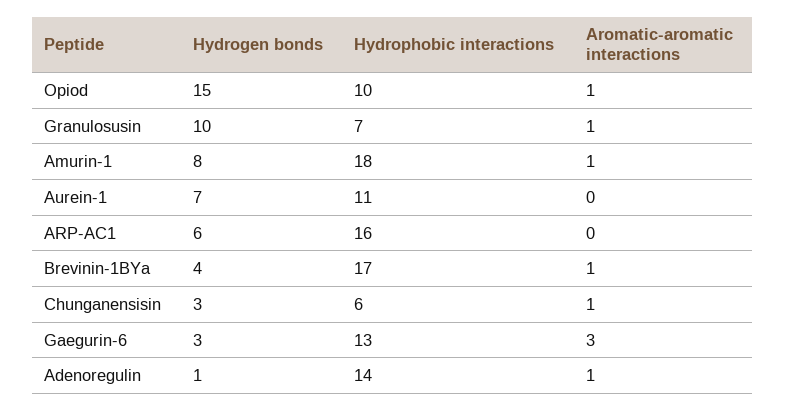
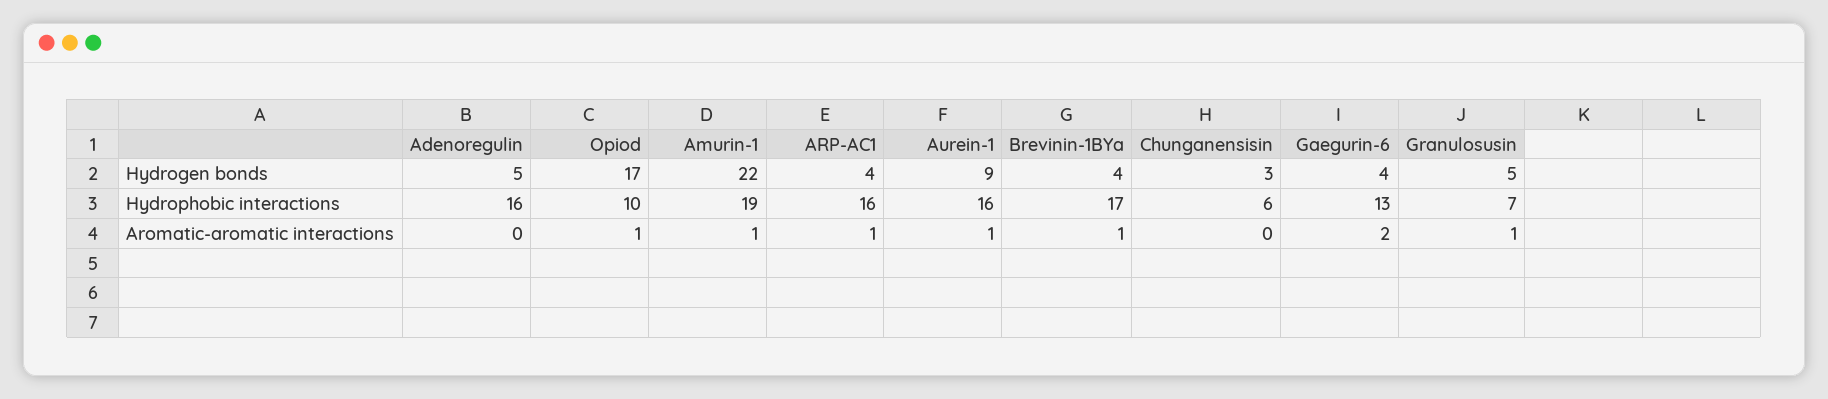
Hydrogen bonds, Opiod: 15 -> 17
Hydrogen bonds, Granulosusin: 10 -> 5
Hydrogen bonds, Amurin-1: 8 -> 22
Hydrophobic interactions, Amurin-1: 18 -> 19
Hydrogen bonds, Aurein-1: 7 -> 9
Hydrophobic interactions, Aurein-1: 11 -> 16
Aromatic-aromatic interactions, Aurein-1: 0 -> 1
Hydrogen bonds, ARP-AC1: 6 -> 4
Aromatic-aromatic interactions, ARP-AC1: 0 -> 1
Aromatic-aromatic interactions, Chunganensisin: 1 -> 0
Hydrogen bonds, Gaegurin-6: 3 -> 4
Aromatic-aromatic interactions, Gaegurin-6: 3 -> 2
Hydrogen bonds, Adenoregulin: 1 -> 5
Hydrophobic interactions, Adenoregulin: 14 -> 16
Aromatic-aromatic interactions, Adenoregulin: 1 -> 0

